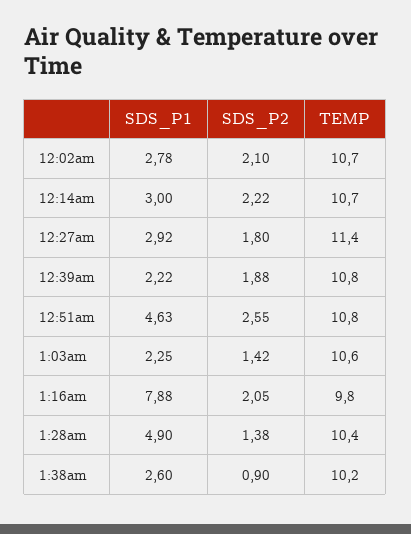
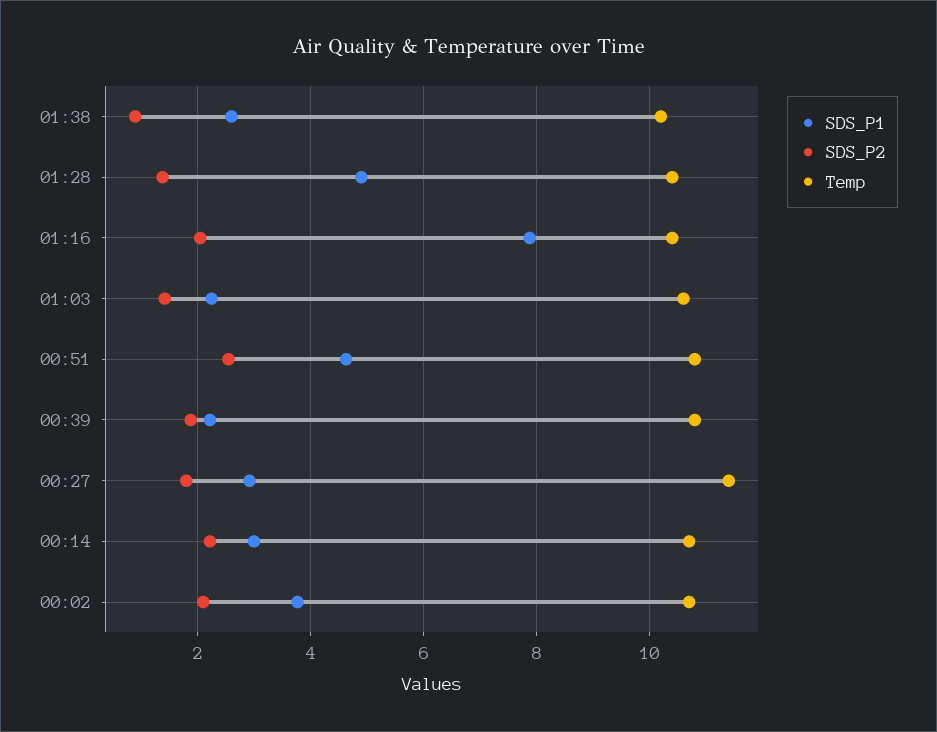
SDS_P1, 12:02am: 2.78 -> 3.8
TEMP, 1:16am: 9.8 -> 10.4

